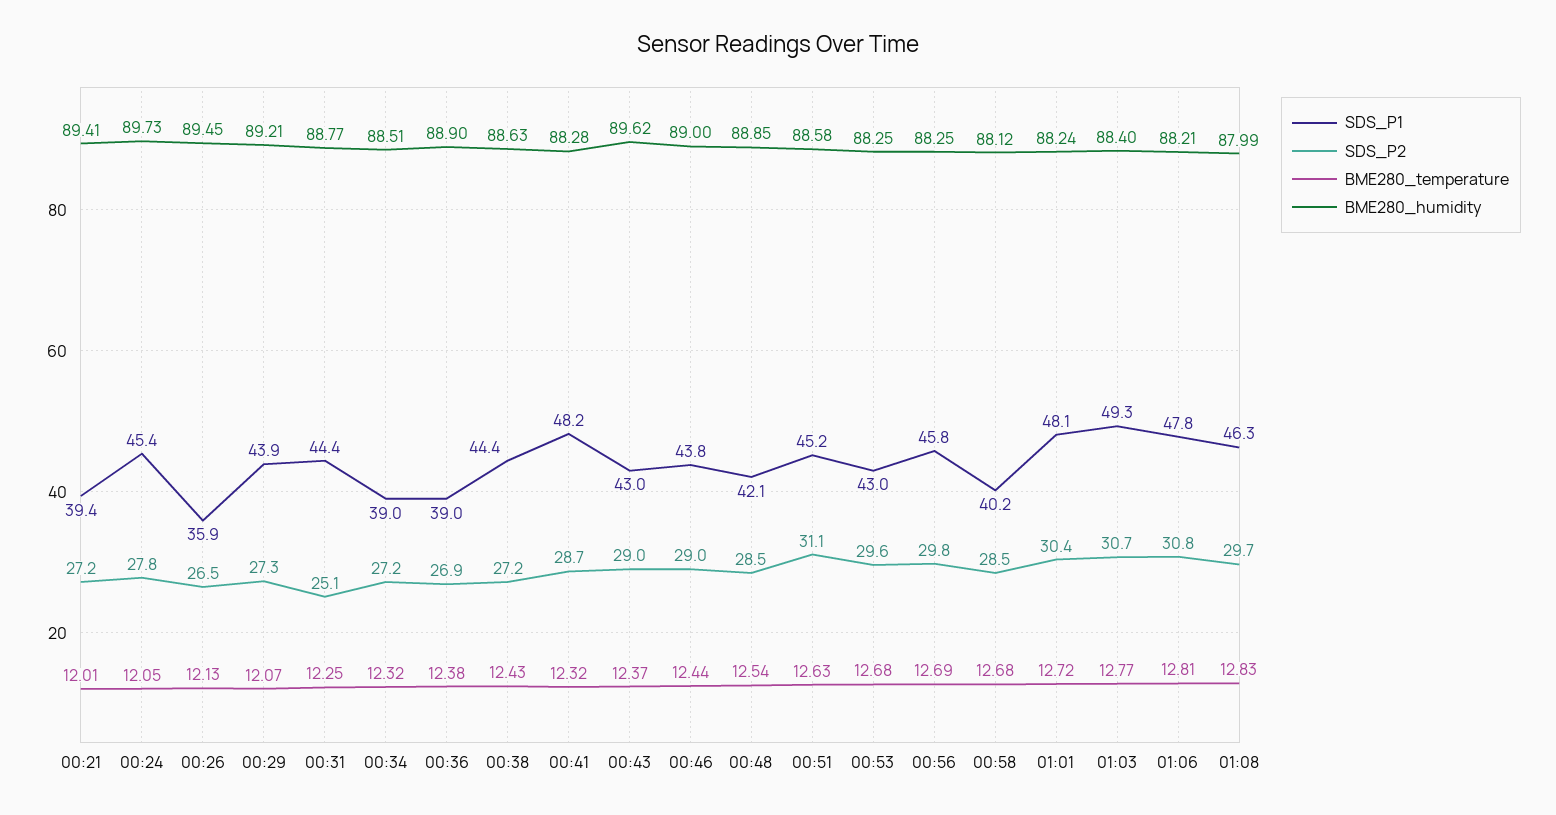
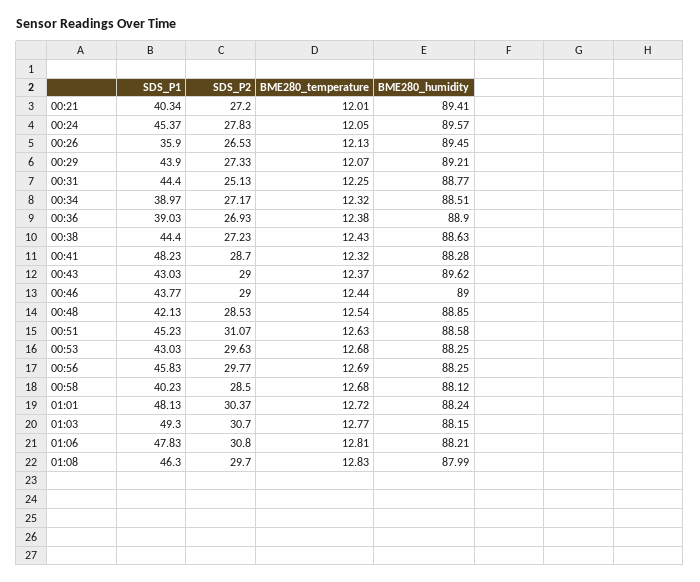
SDS_P1, 00:21: 39.4 -> 40.34
BME280_humidity, 00:24: 89.73 -> 89.57
BME280_humidity, 01:03: 88.4 -> 88.15

